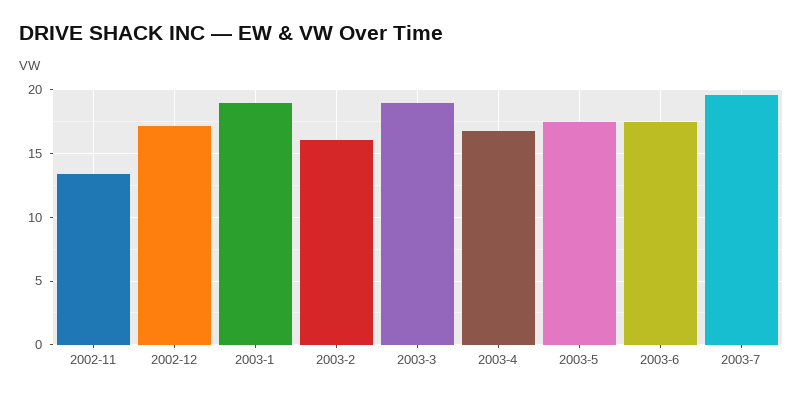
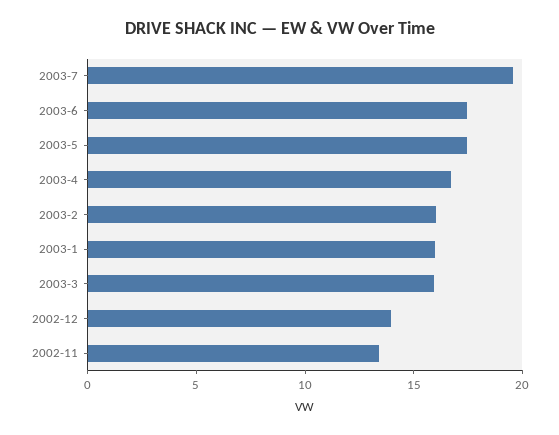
2002-12: 17 -> 14
2003-1: 19 -> 16
2003-3: 19 -> 16

